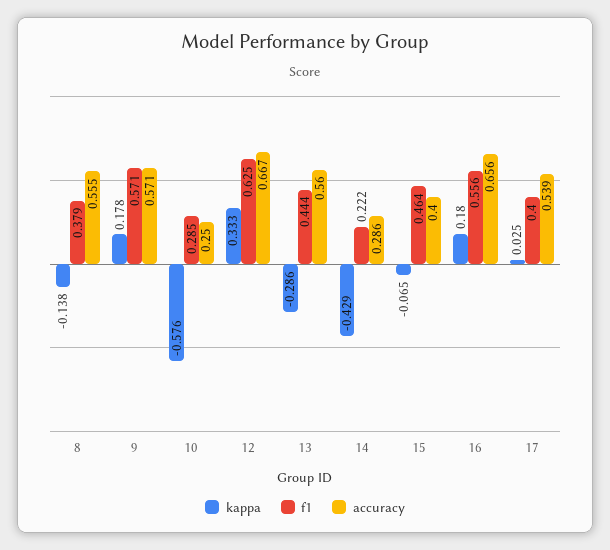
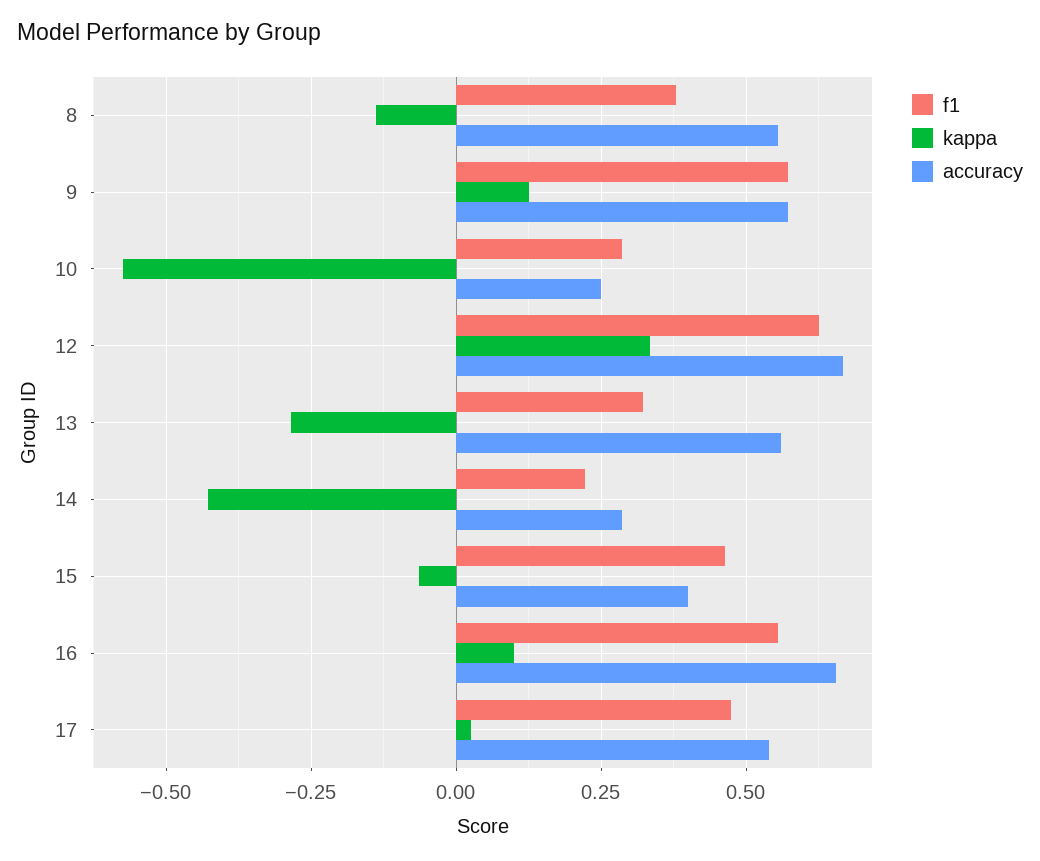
kappa, 9: 0.178 -> 0.125
f1, 13: 0.444 -> 0.325
kappa, 16: 0.18 -> 0.1
f1, 17: 0.4 -> 0.475

